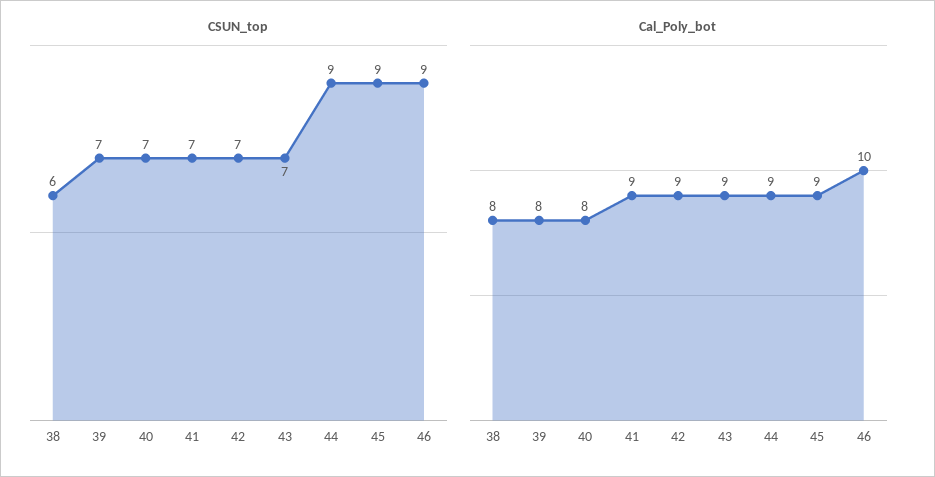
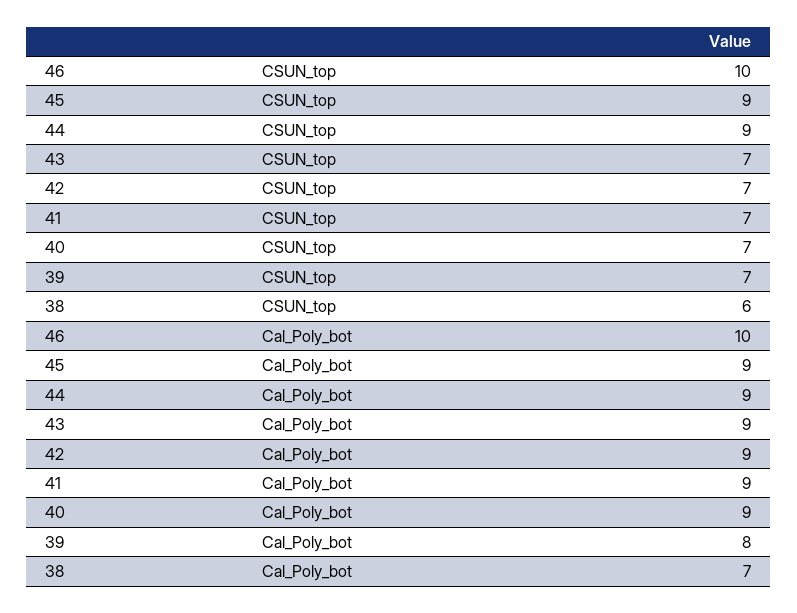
CSUN_top, 46: 9 -> 10
Cal_Poly_bot, 38: 8 -> 7
Cal_Poly_bot, 40: 8 -> 9

